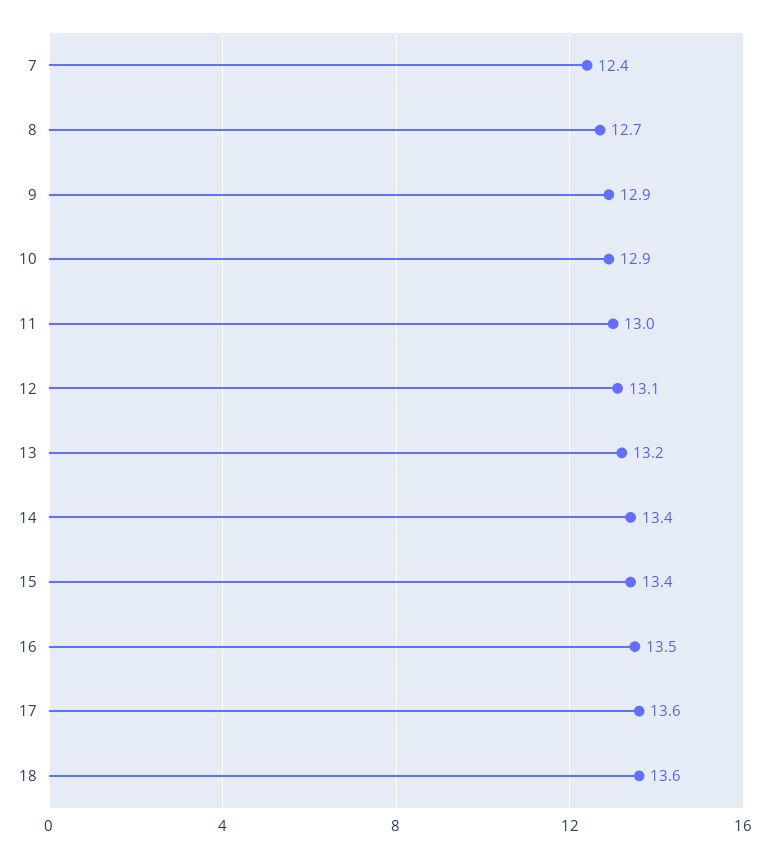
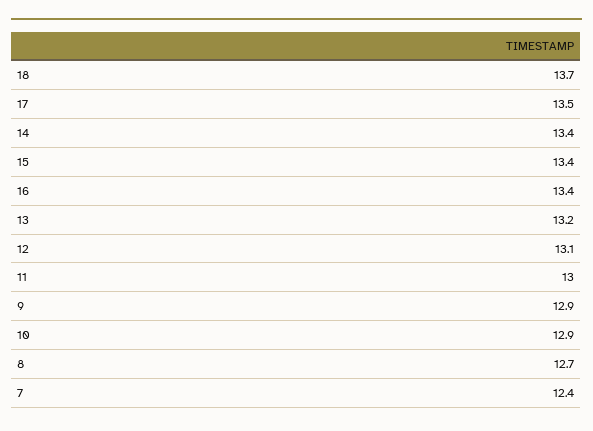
16: 13.5 -> 13.4
17: 13.6 -> 13.5
18: 13.6 -> 13.7

